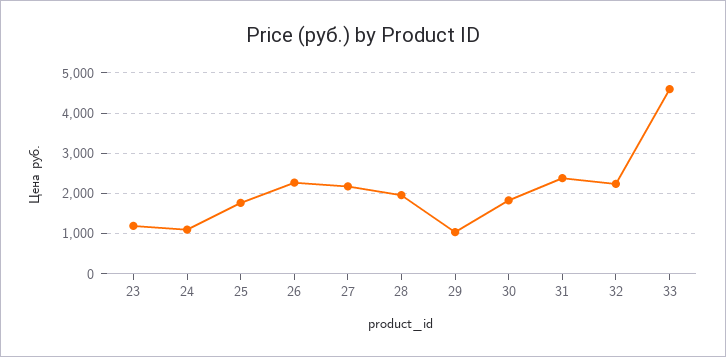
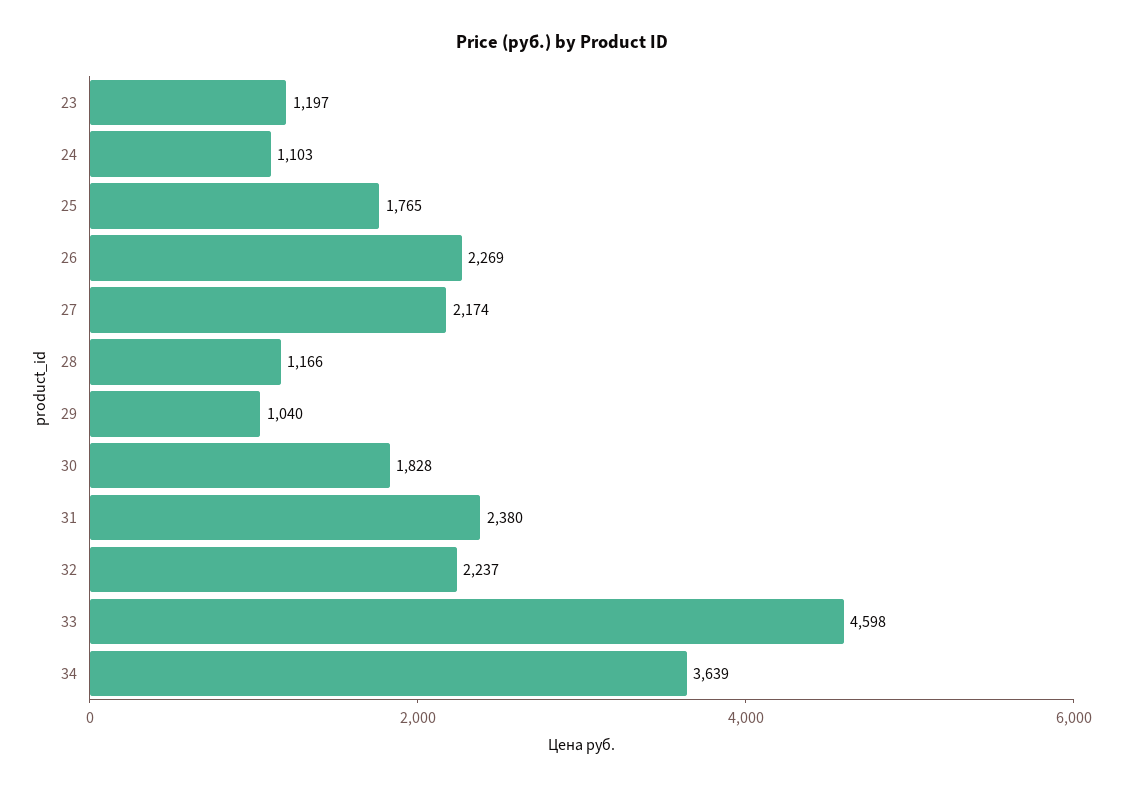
28: 2000 -> 1166
34: none -> 3639

